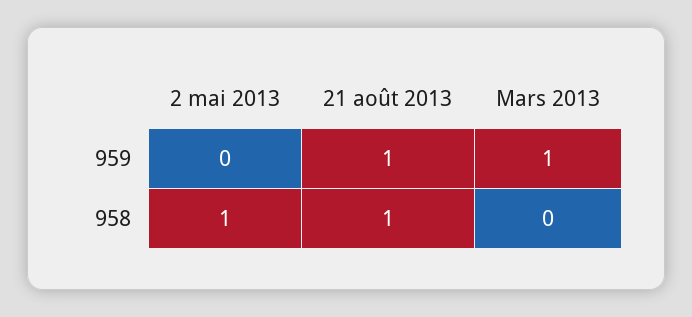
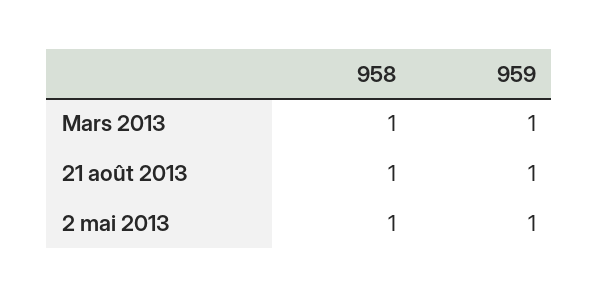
2 mai 2013, 959: 0 -> 1
Mars 2013, 958: 0 -> 1

